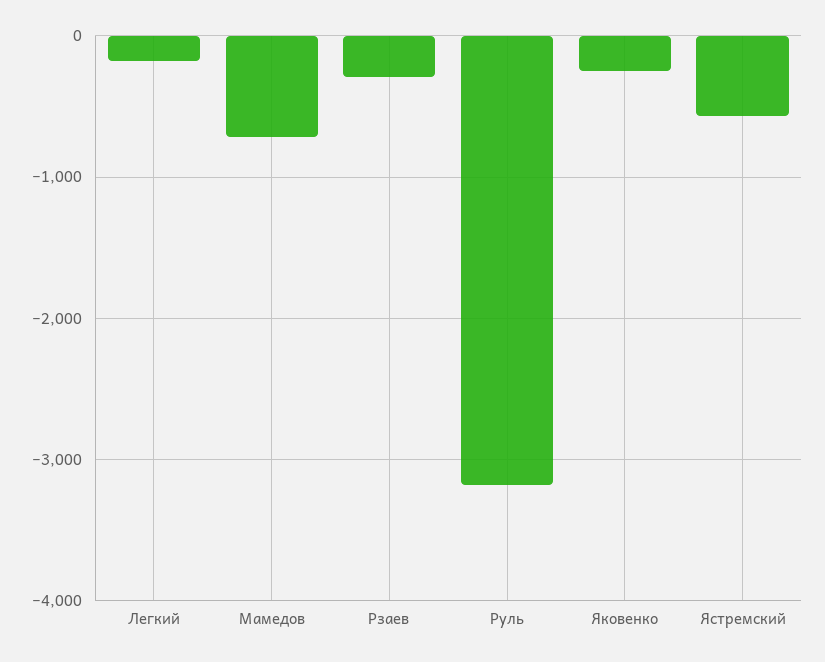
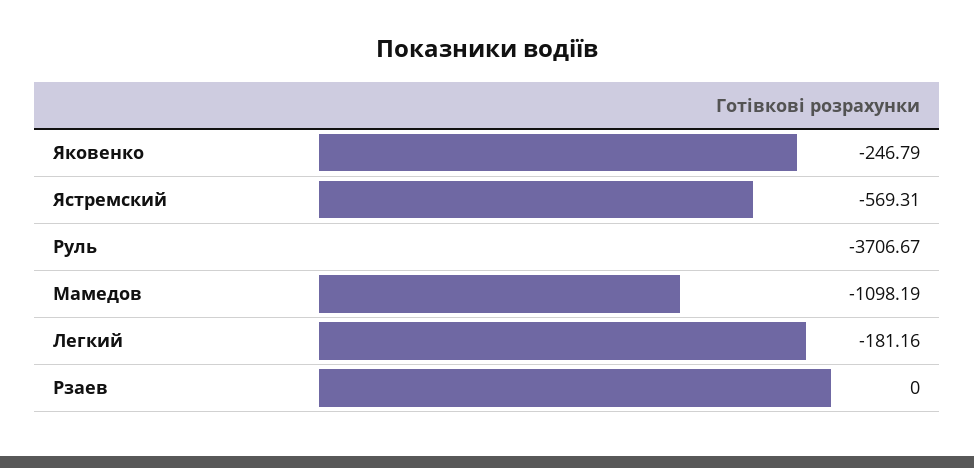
Мамедов: -700 -> -1098.19
Рзаев: -300 -> 0
Руль: -3200 -> -3706.67

